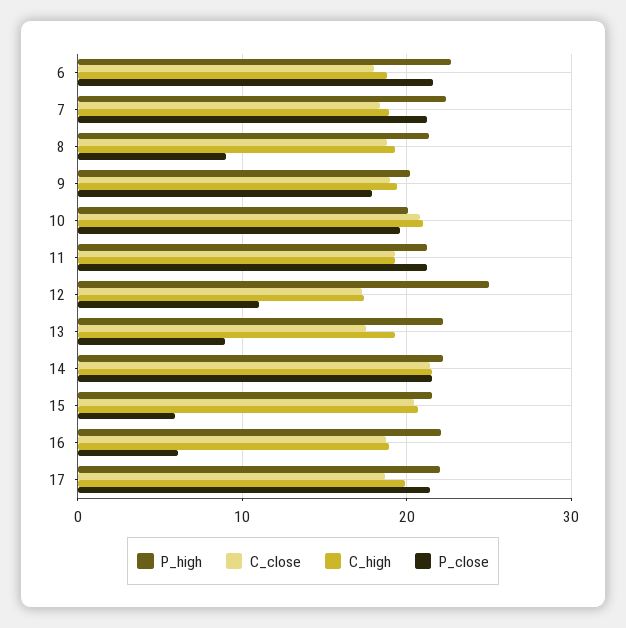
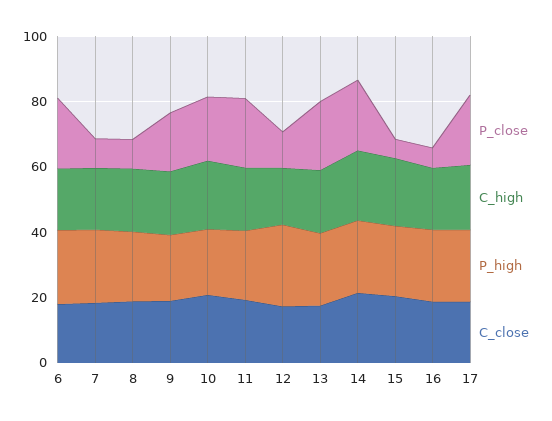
P_close, 7: 21 -> 10
P_close, 13: 9 -> 20

